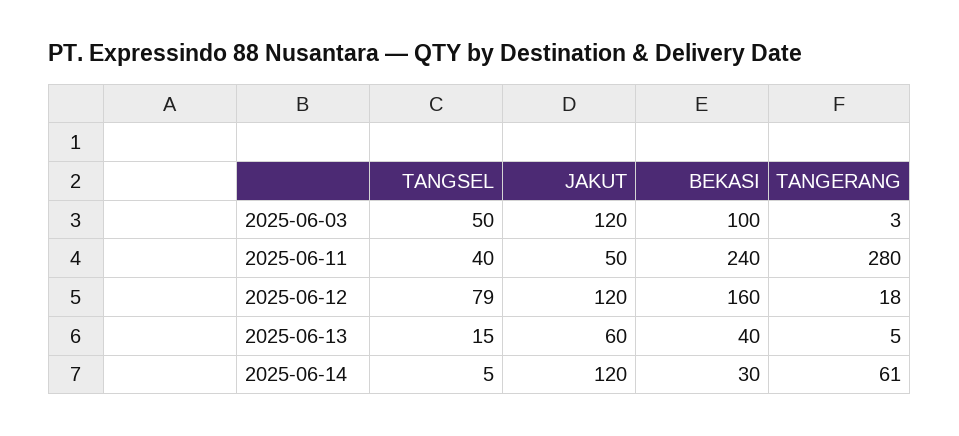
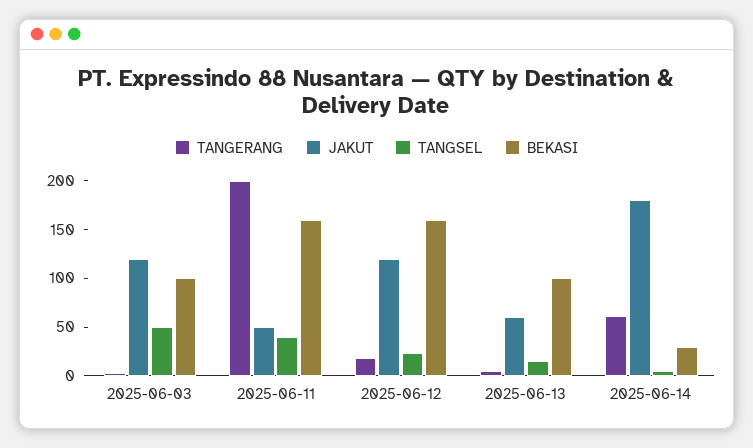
BEKASI, 2025-06-11: 240 -> 160
TANGERANG, 2025-06-11: 280 -> 200
TANGSEL, 2025-06-12: 79 -> 20
BEKASI, 2025-06-13: 40 -> 100
JAKUT, 2025-06-14: 120 -> 180

